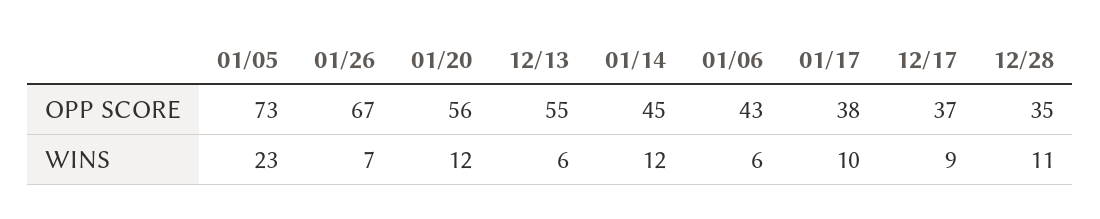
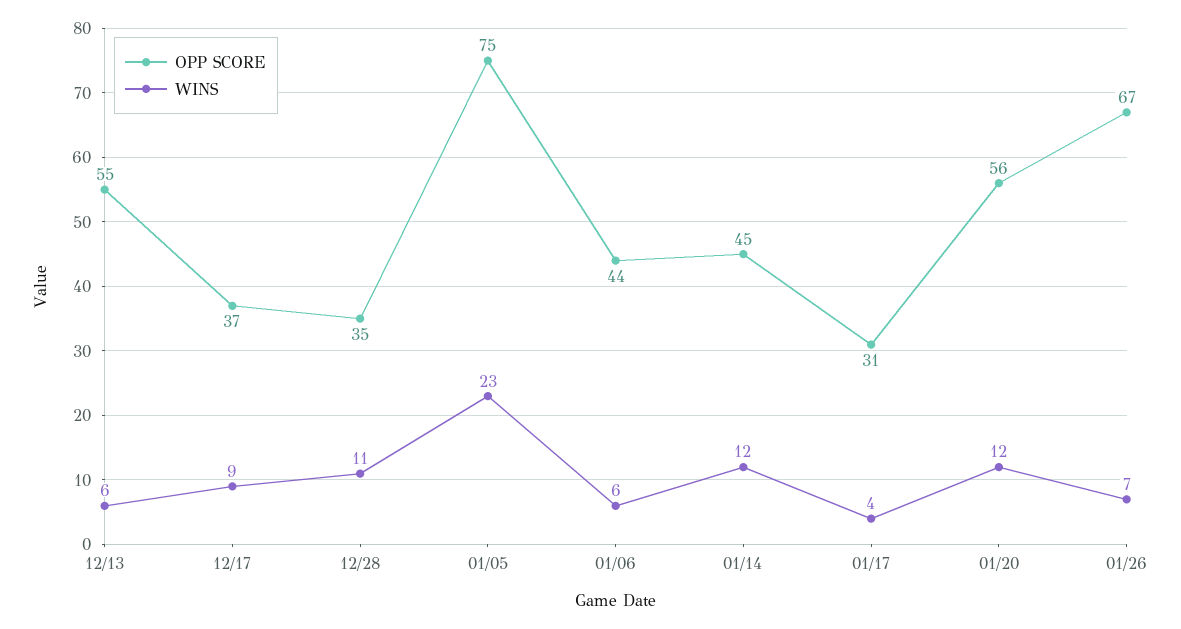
OPP SCORE, 01/05: 73 -> 75
OPP SCORE, 01/06: 43 -> 44
OPP SCORE, 01/17: 38 -> 31
WINS, 01/17: 10 -> 4

